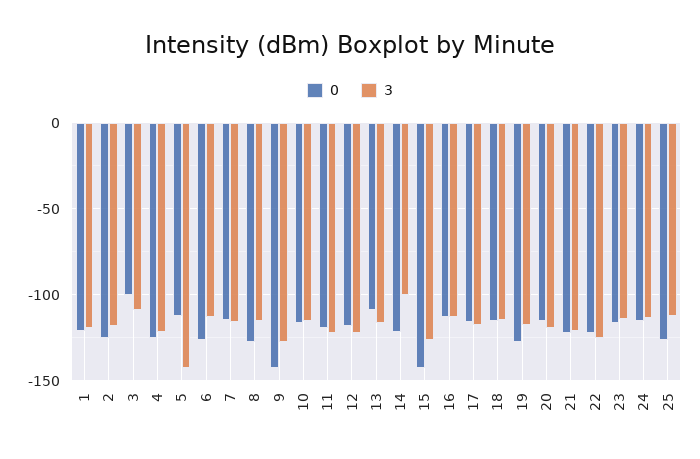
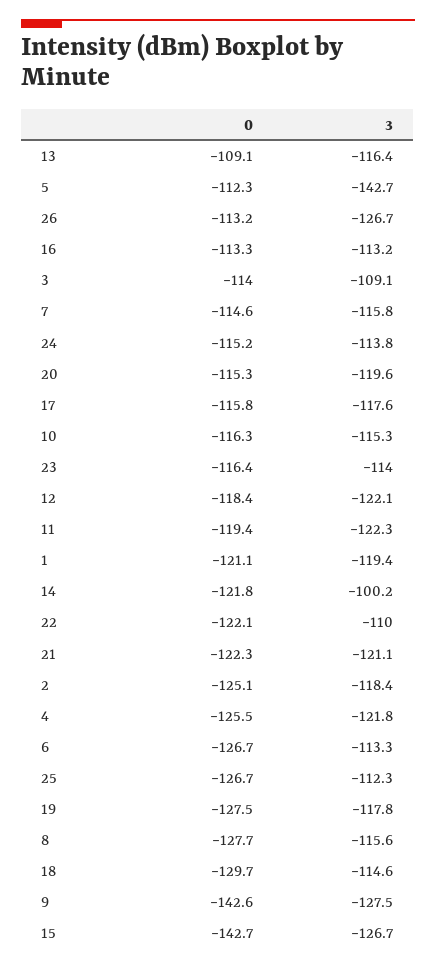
0, 3: -100 -> -114
0, 18: -115 -> -129.7
3, 22: -125 -> -110
0, 26: none -> -113.2
3, 26: none -> -126.7

